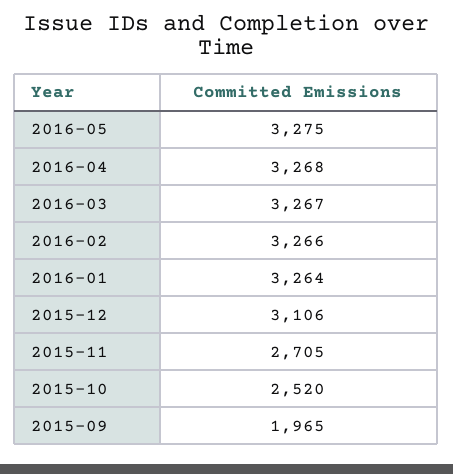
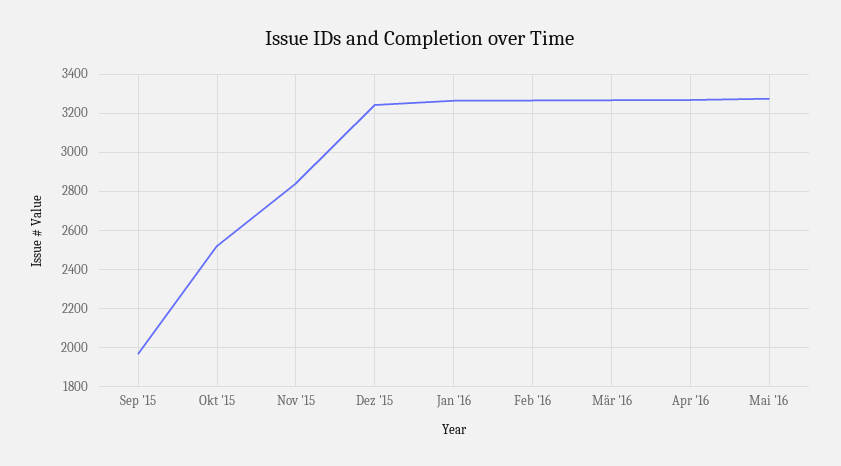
2015-12: 3106 -> 3250
2015-11: 2705 -> 2850

